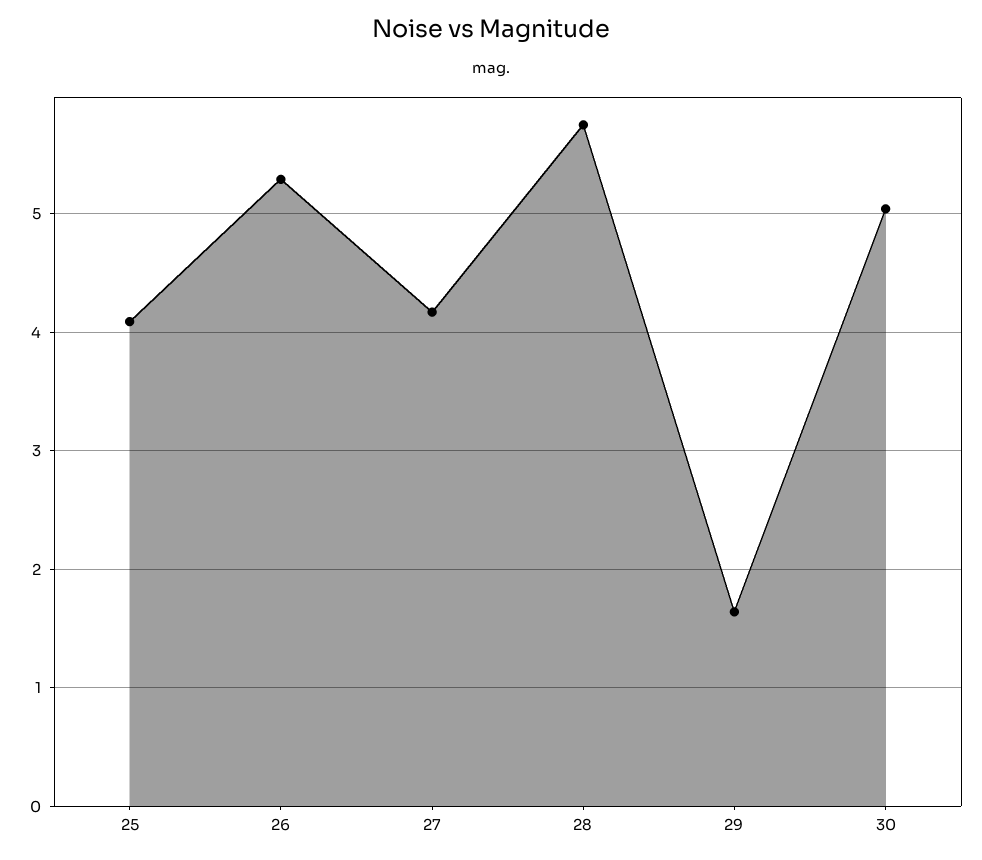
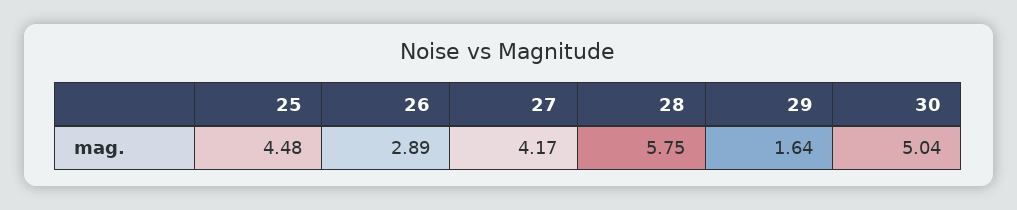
25: 4.1 -> 4.48
26: 5.3 -> 2.89

